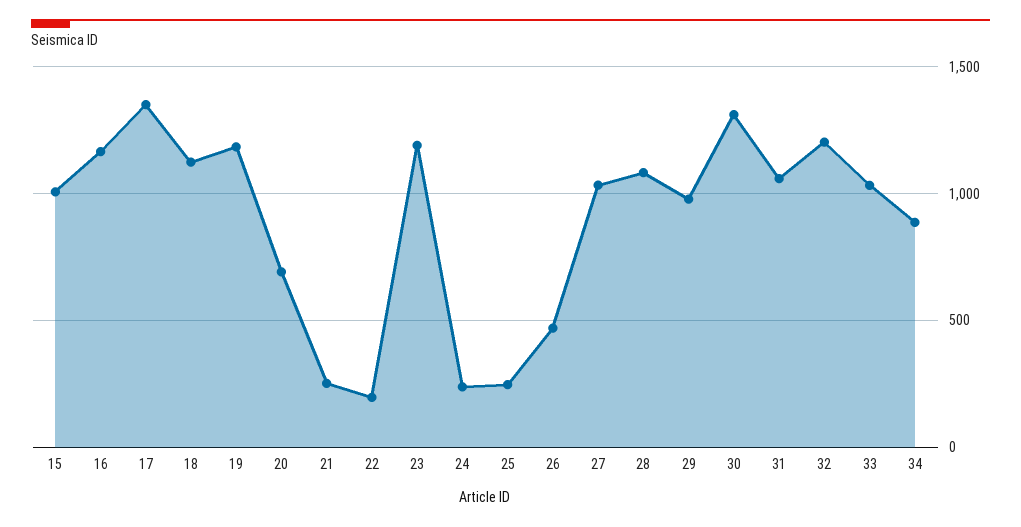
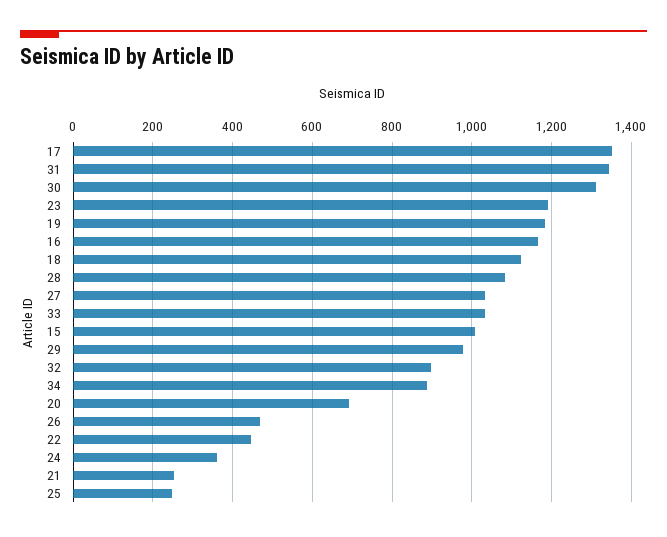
22: 200 -> 440
24: 250 -> 360
31: 1050 -> 1340
32: 1200 -> 900

